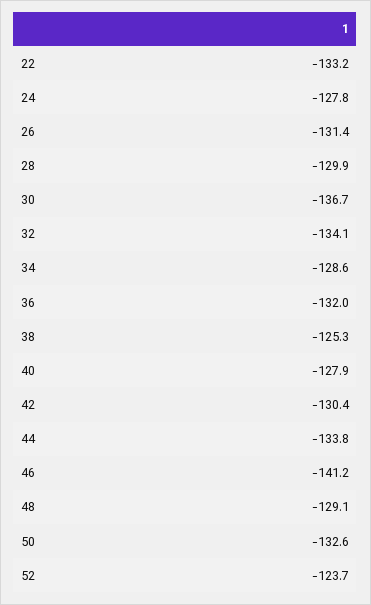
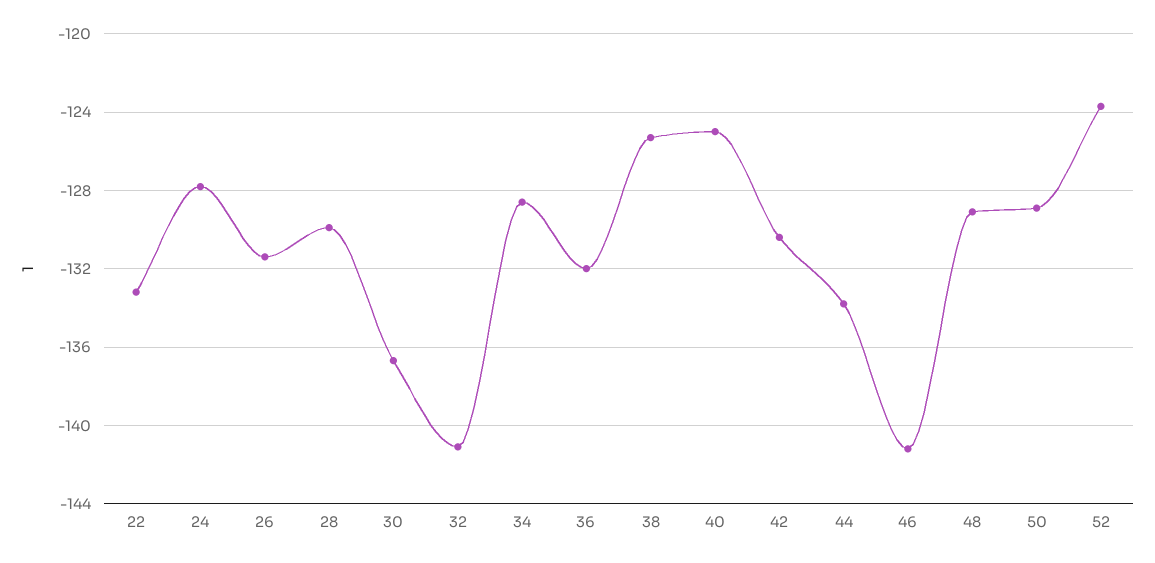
32: -134.1 -> -141
40: -127.9 -> -125
50: -132.6 -> -129

